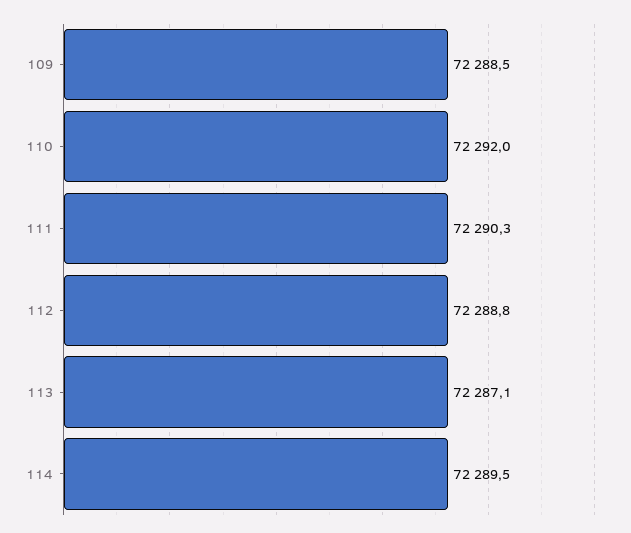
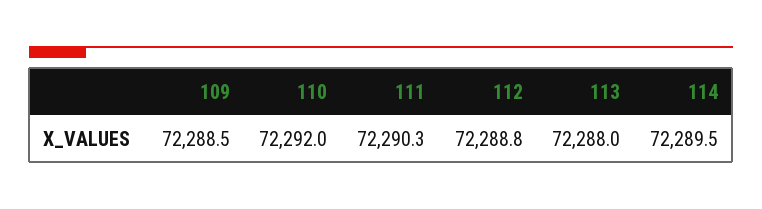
113: 72287.1 -> 72288

